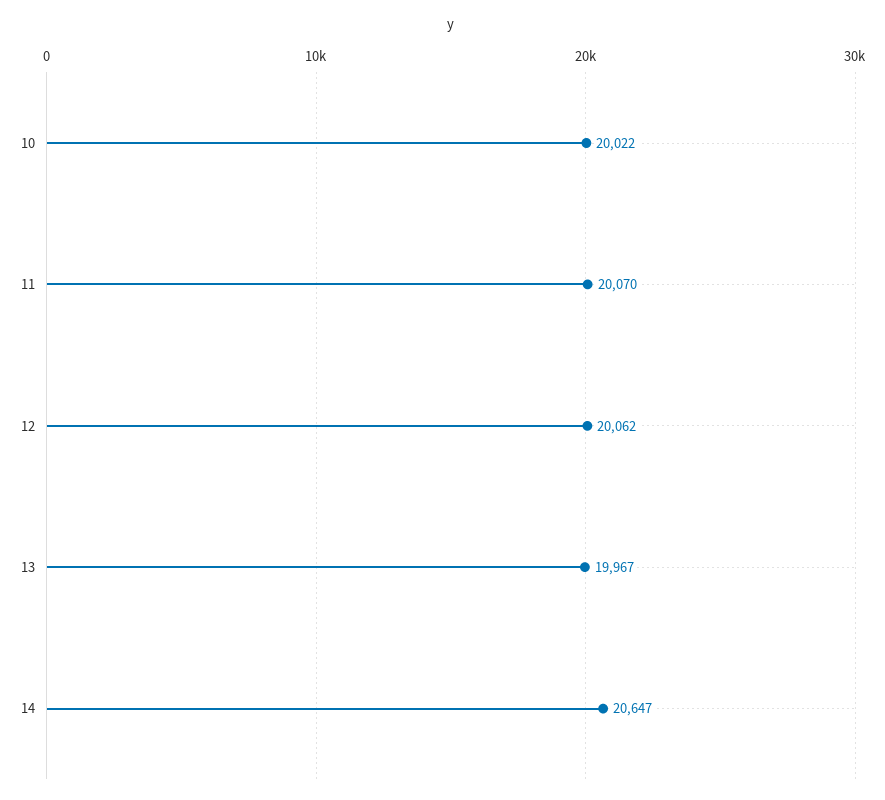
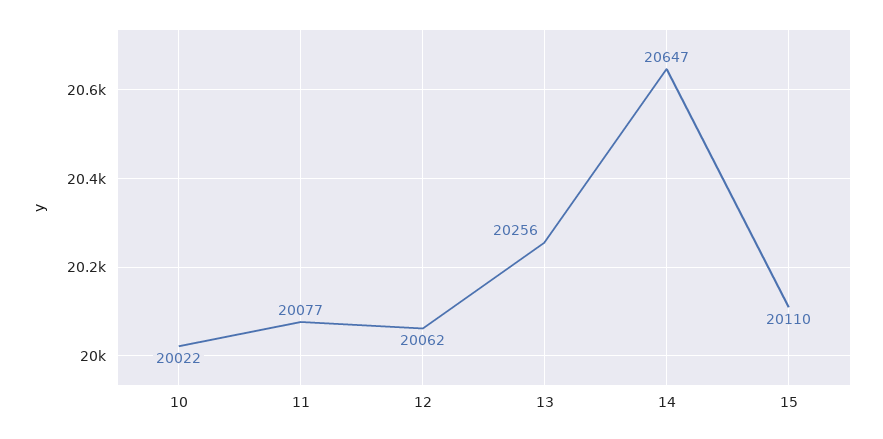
11: 20070 -> 20077
13: 19967 -> 20256
15: none -> 20110

